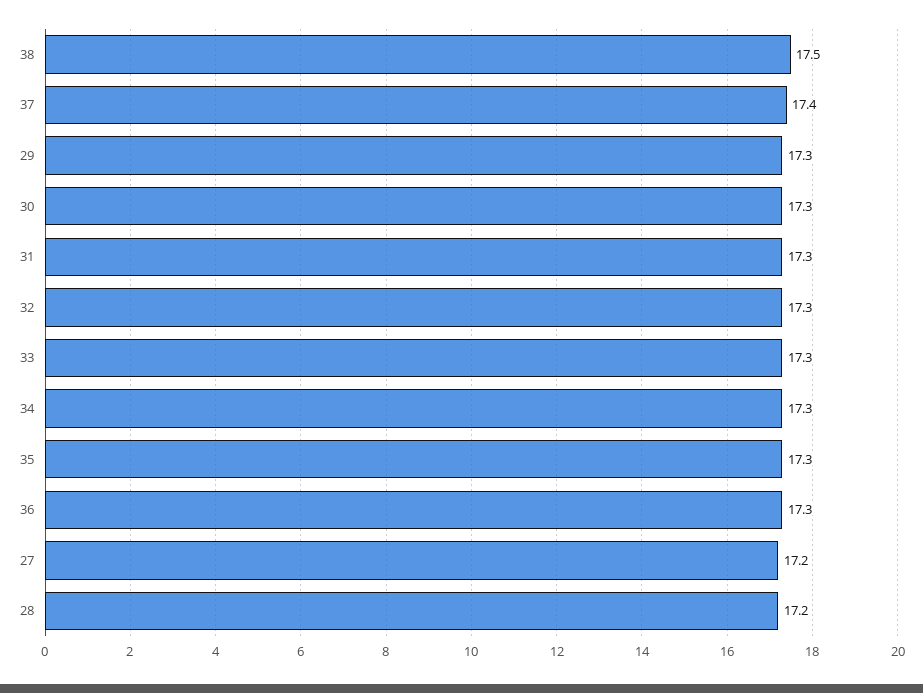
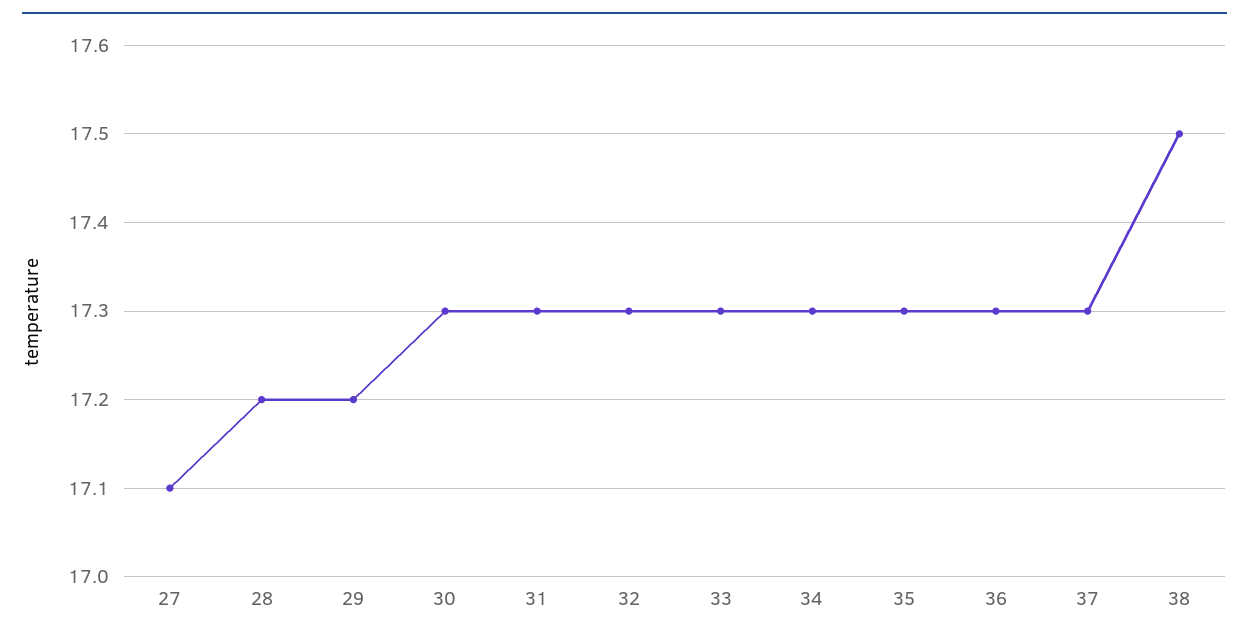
37: 17.4 -> 17.3
29: 17.3 -> 17.2
27: 17.2 -> 17.1

